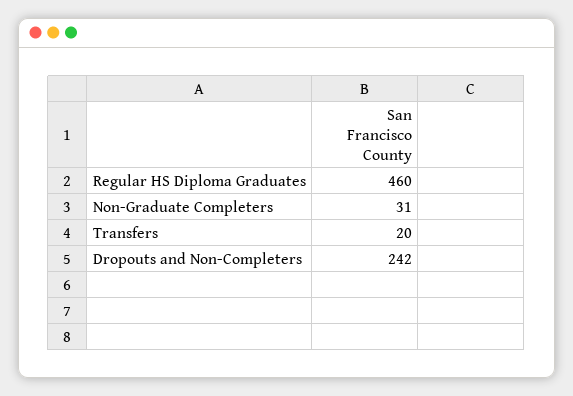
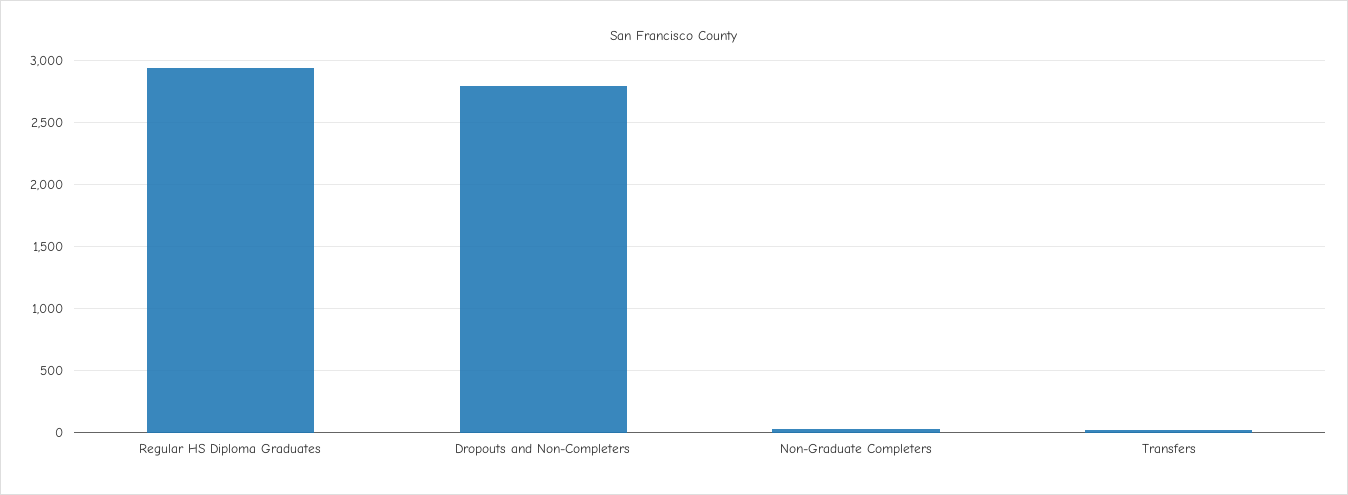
Regular HS Diploma Graduates: 460 -> 2950
Dropouts and Non-Completers: 242 -> 2800

